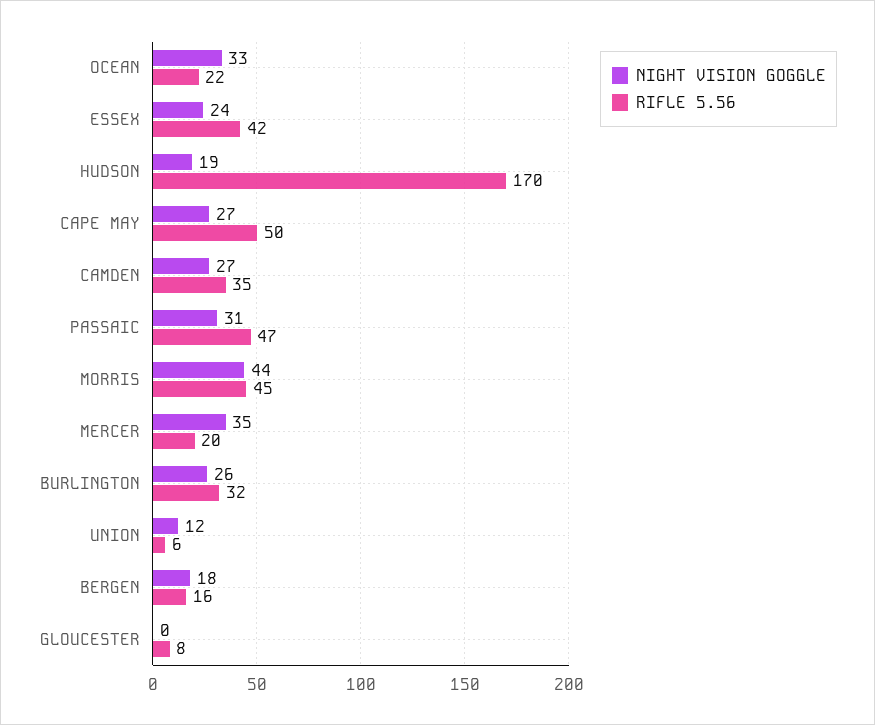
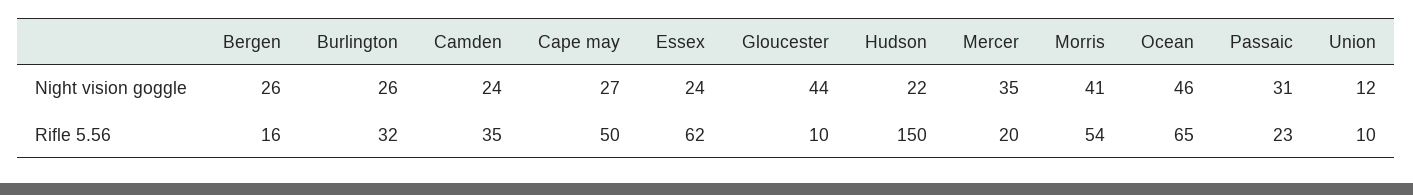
NIGHT VISION GOGGLE, OCEAN: 33 -> 46
RIFLE 5.56, OCEAN: 22 -> 65
RIFLE 5.56, ESSEX: 42 -> 62
NIGHT VISION GOGGLE, HUDSON: 19 -> 22
RIFLE 5.56, HUDSON: 170 -> 150
NIGHT VISION GOGGLE, CAMDEN: 27 -> 24
RIFLE 5.56, PASSAIC: 47 -> 23
NIGHT VISION GOGGLE, MORRIS: 44 -> 41
RIFLE 5.56, MORRIS: 45 -> 54
RIFLE 5.56, UNION: 6 -> 10
NIGHT VISION GOGGLE, BERGEN: 18 -> 26
NIGHT VISION GOGGLE, GLOUCESTER: 0 -> 44
RIFLE 5.56, GLOUCESTER: 8 -> 10

